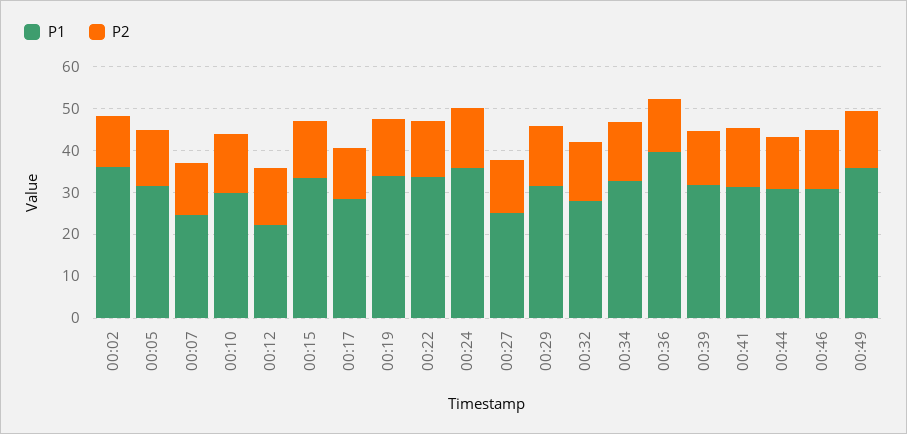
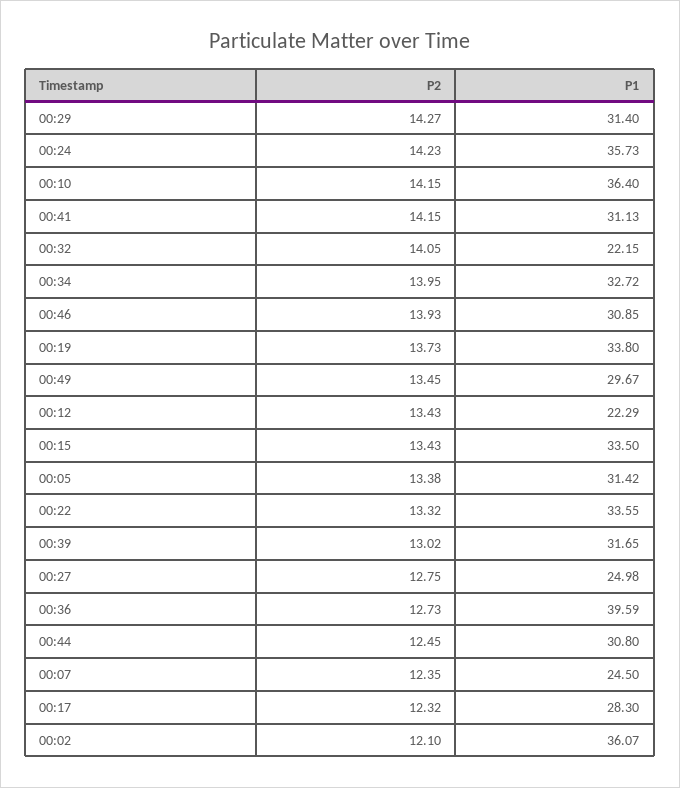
P1, 00:10: 30 -> 36.4
P1, 00:32: 28 -> 22.15
P1, 00:49: 36 -> 29.67

